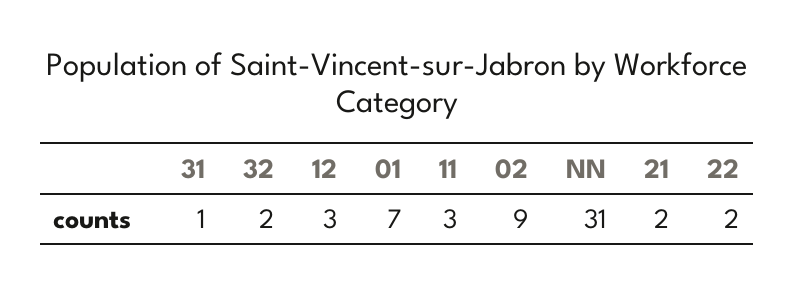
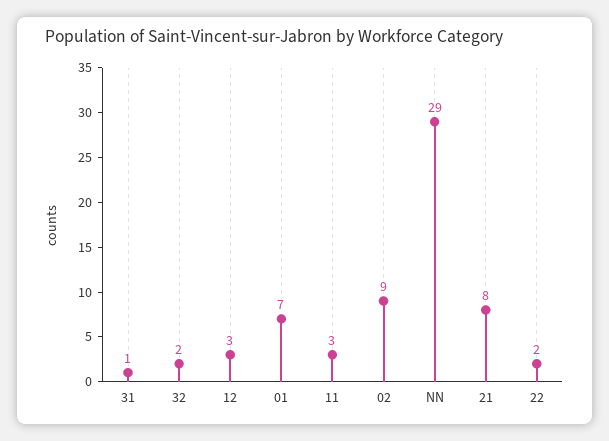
NN: 31 -> 29
21: 2 -> 8

